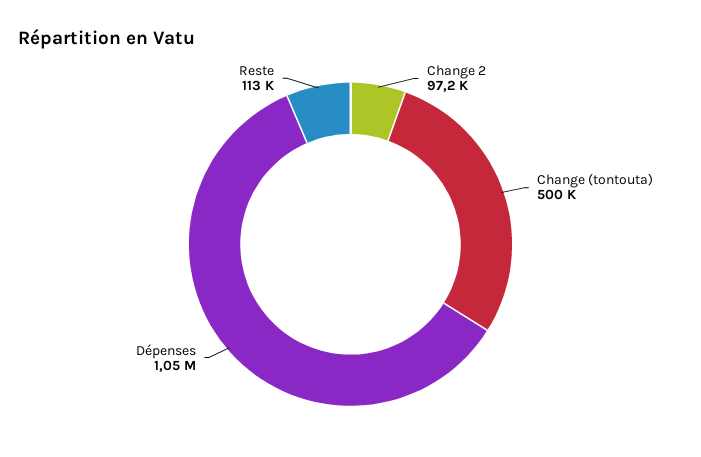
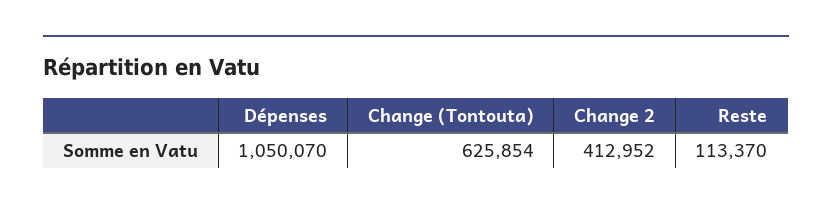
Change 2: 97200 -> 412952
Change (tontouta): 500000 -> 625854

